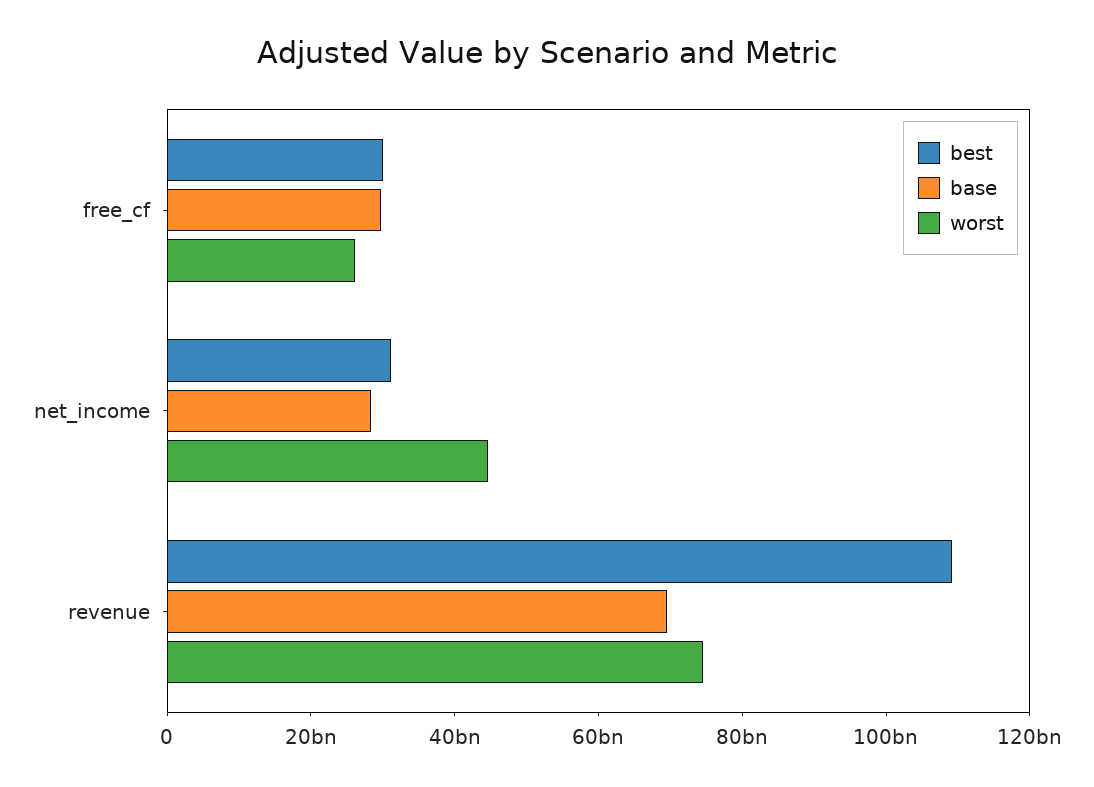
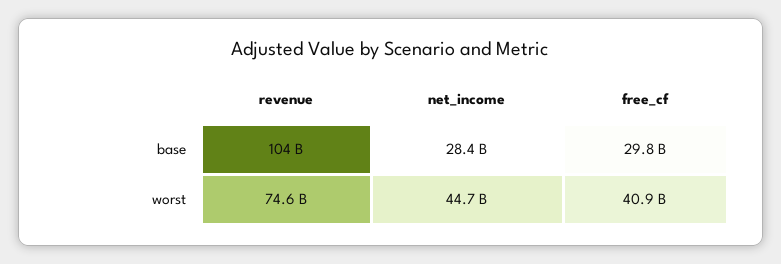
best, free_cf: 30000000000 -> none
worst, free_cf: 25000000000 -> 40900000000
best, net_income: 30000000000 -> none
best, revenue: 110000000000 -> none
base, revenue: 70000000000 -> 104000000000

